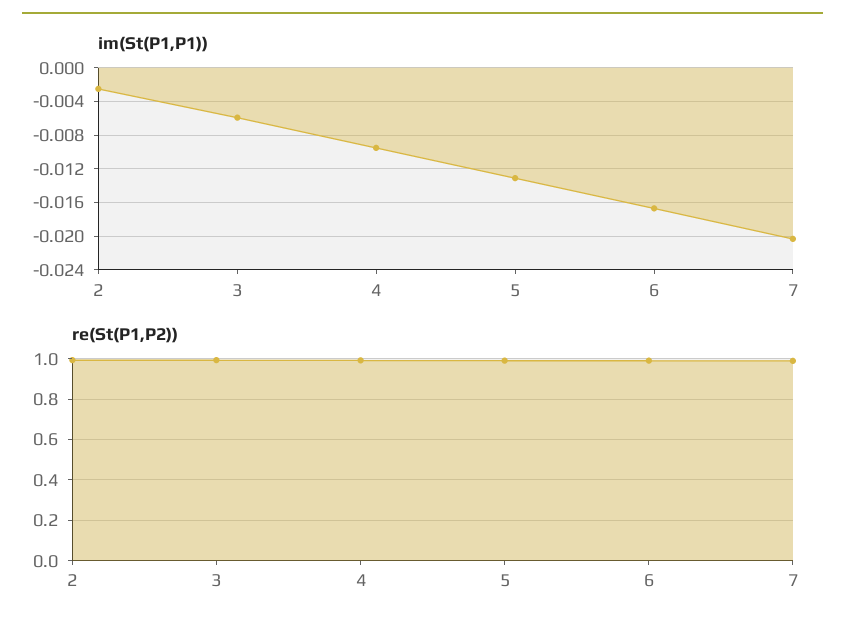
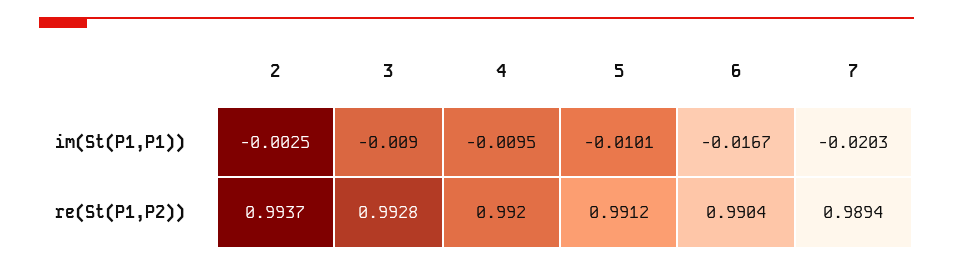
im(St(P1,P1)), 3: -0.006 -> -0.009
im(St(P1,P1)), 5: -0.013 -> -0.0101

